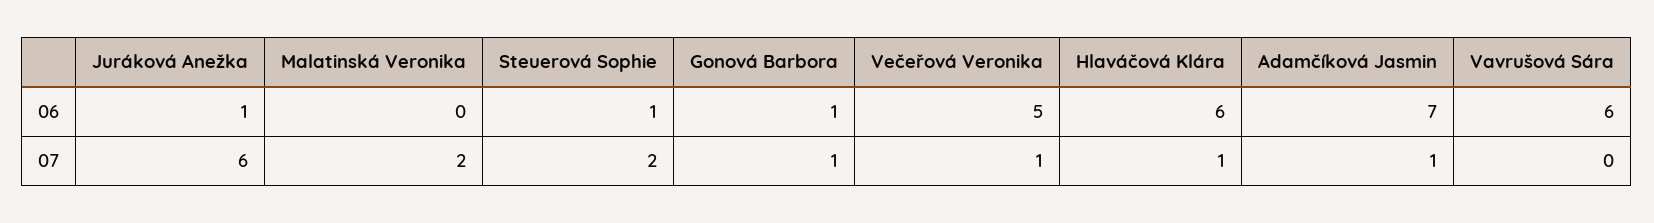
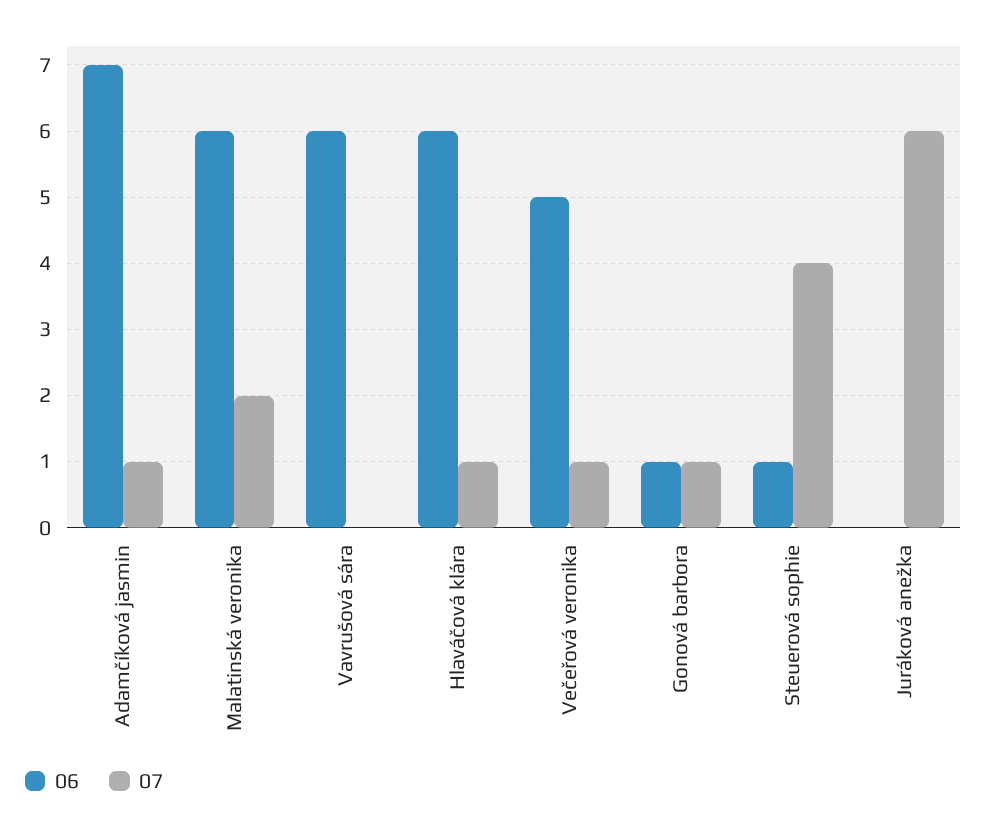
06, Juráková Anežka: 1 -> 0
06, Malatinská Veronika: 0 -> 6
07, Steuerová Sophie: 2 -> 4

